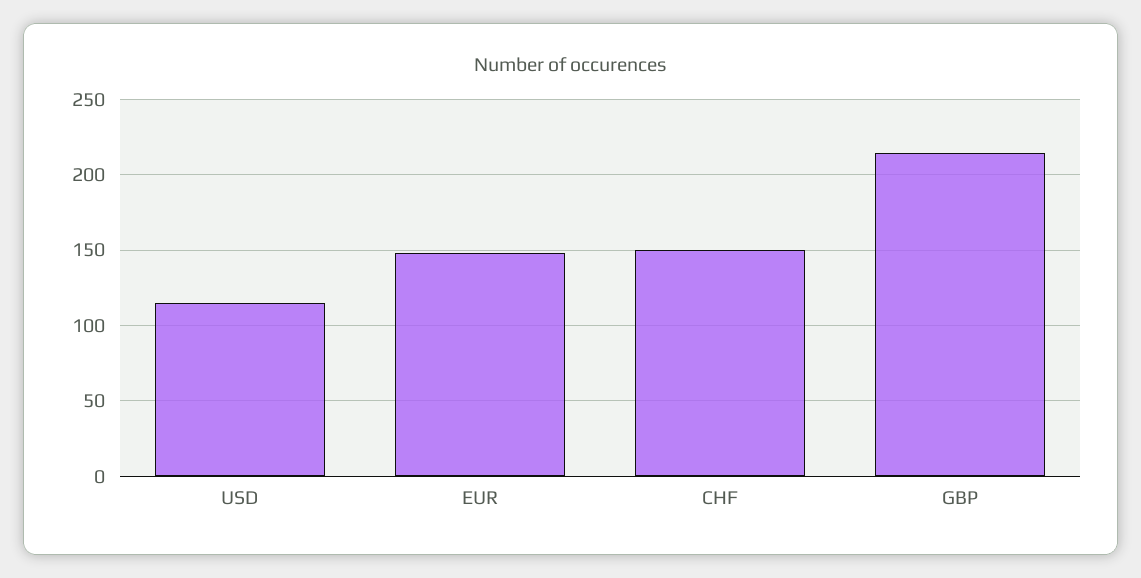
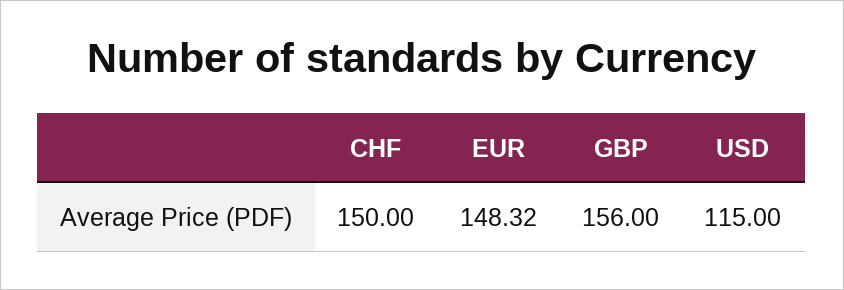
GBP: 215 -> 156

